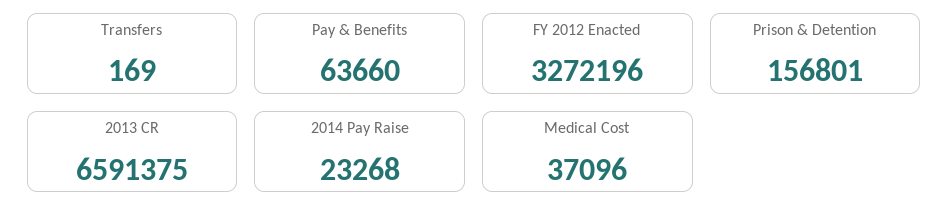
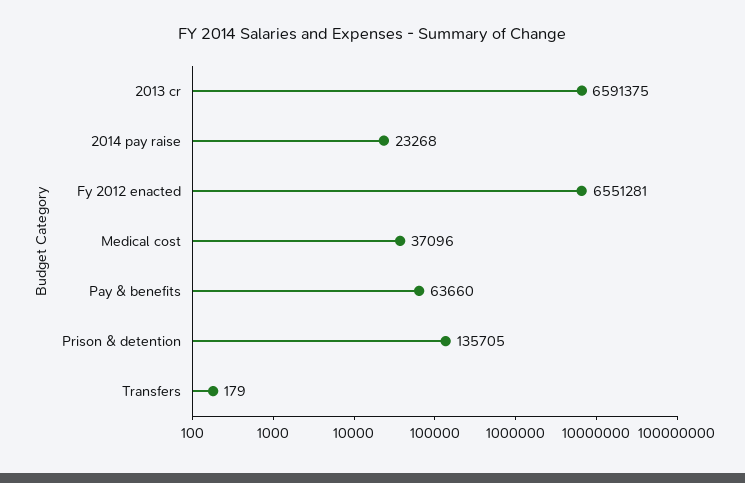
Transfers: 169 -> 179
FY 2012 Enacted: 3272196 -> 6551281
Prison & Detention: 156801 -> 135705

